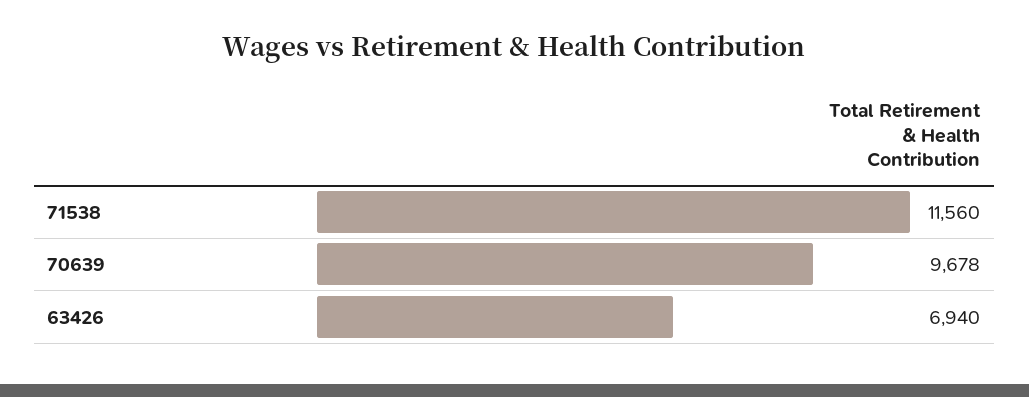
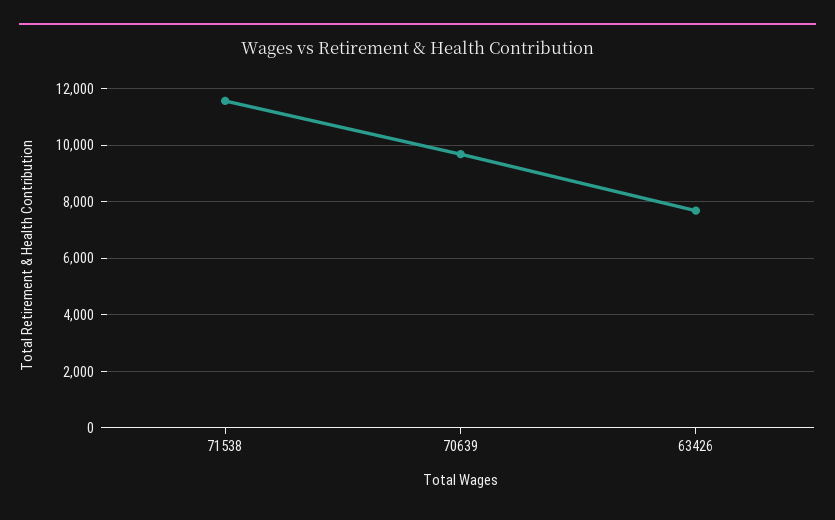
63426: 6940 -> 7750

